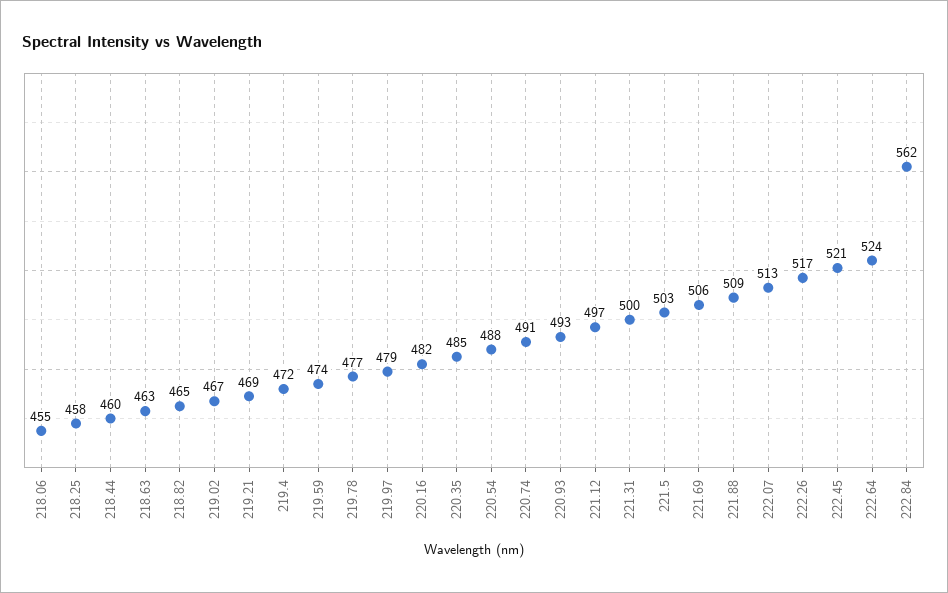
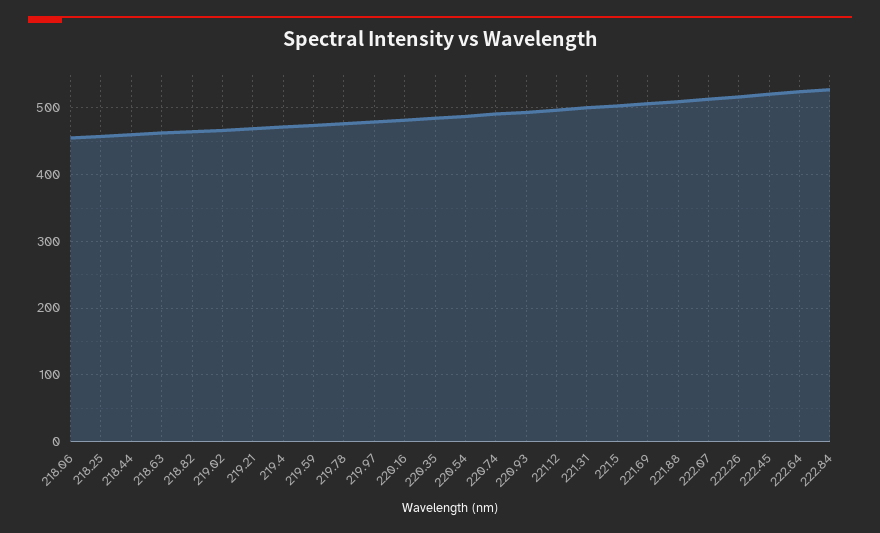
222.84: 562 -> 530

